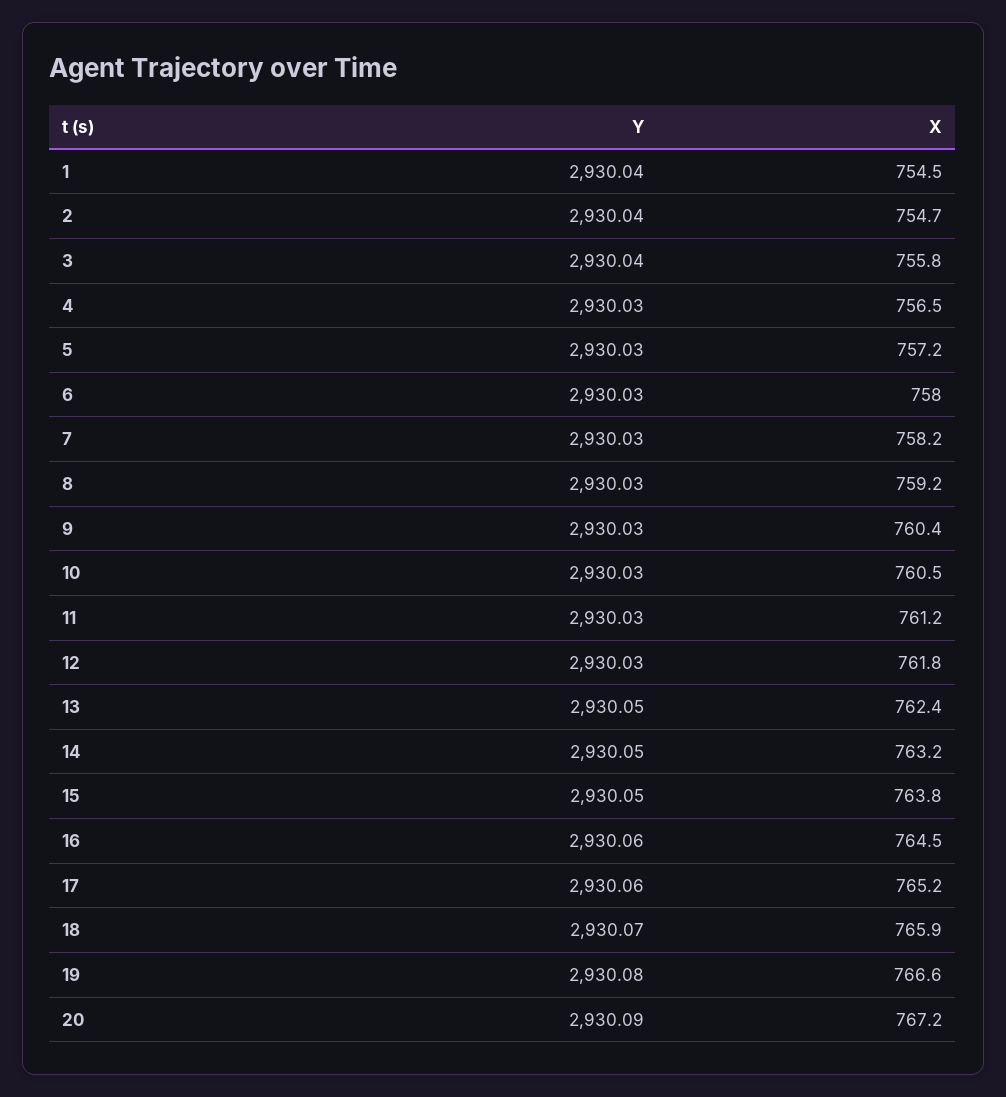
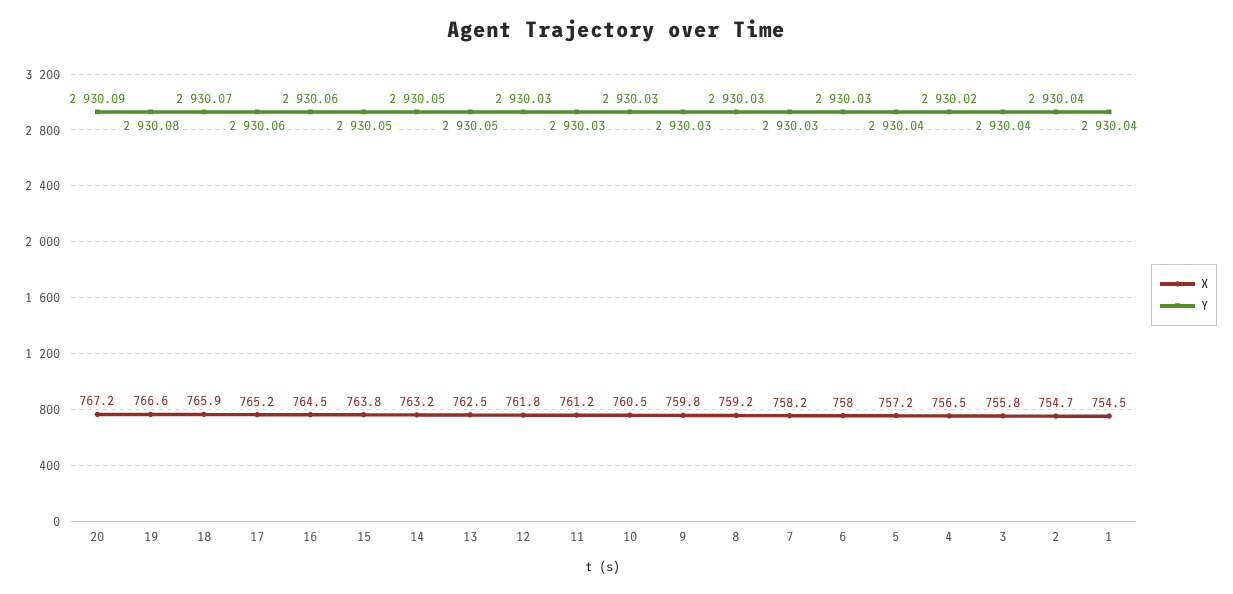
Y, 4: 2930.03 -> 2930.02
Y, 5: 2930.03 -> 2930.04
X, 9: 760.4 -> 759.8
X, 13: 762.4 -> 762.5

